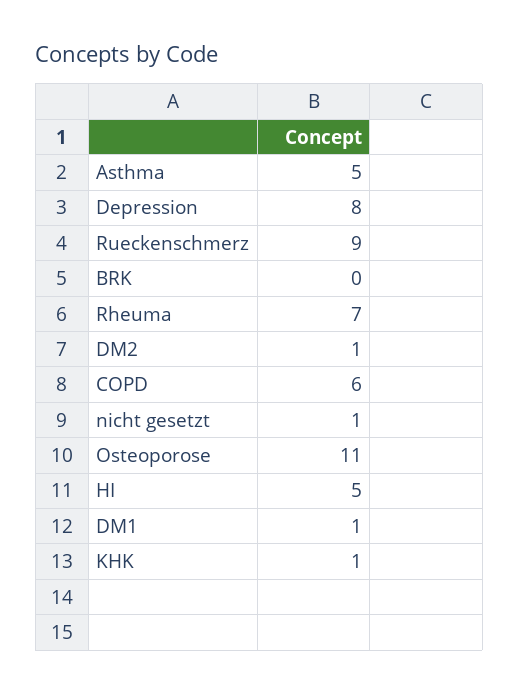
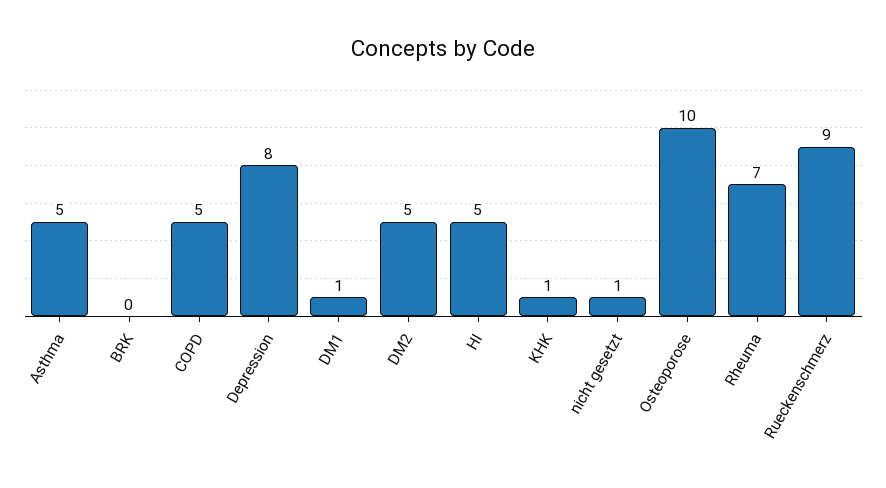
DM2: 1 -> 5
COPD: 6 -> 5
Osteoporose: 11 -> 10

